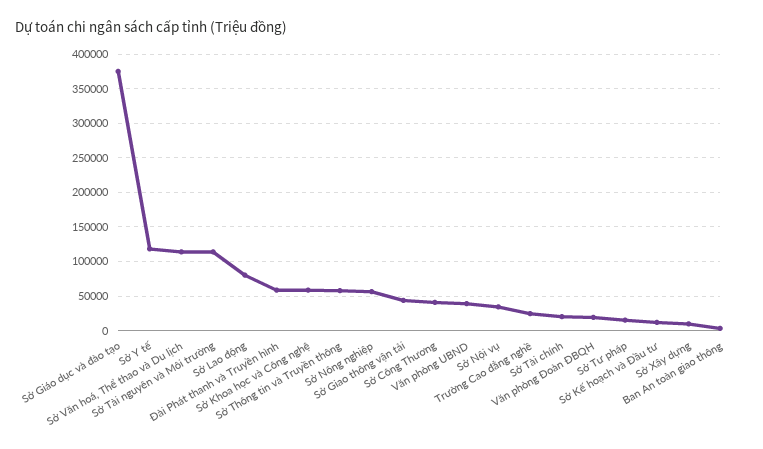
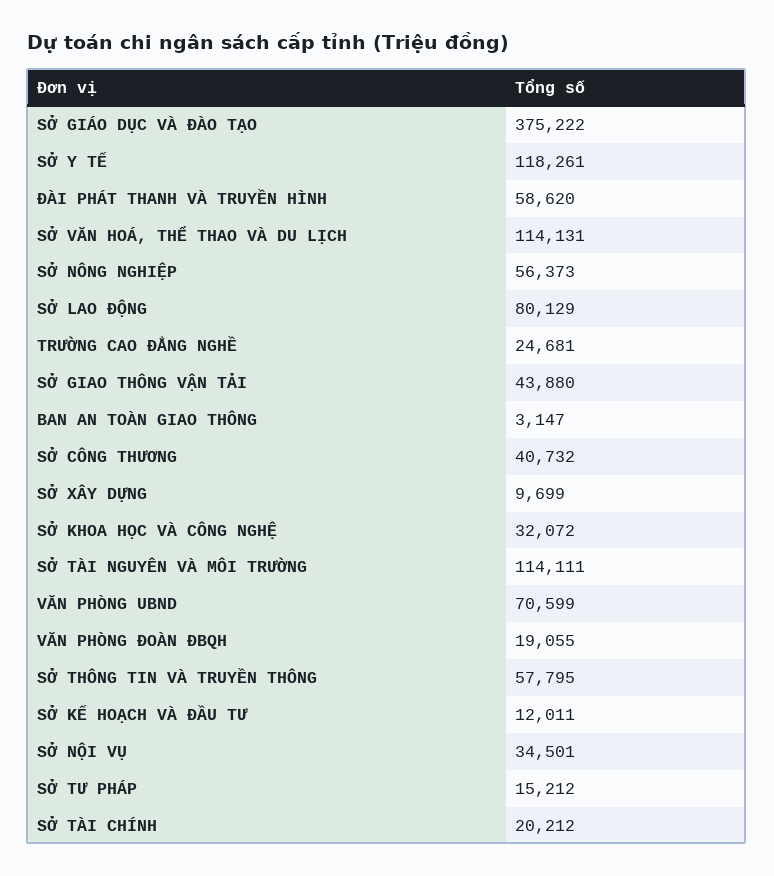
Sở Khoa học và Công nghệ: 60000 -> 32072
Văn phòng UBND: 40000 -> 70599

